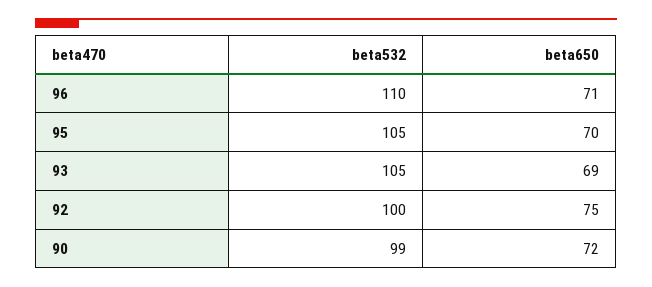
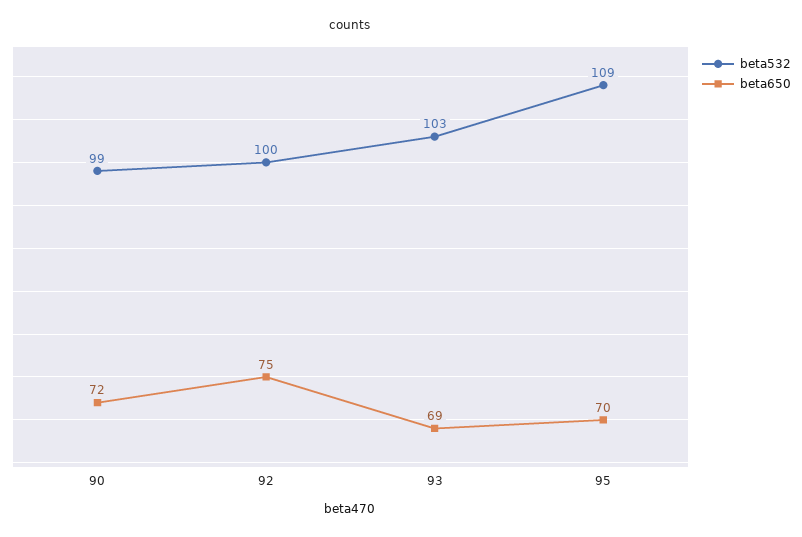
beta532, 96: 110 -> none
beta650, 96: 71 -> none
beta532, 95: 105 -> 109
beta532, 93: 105 -> 103

